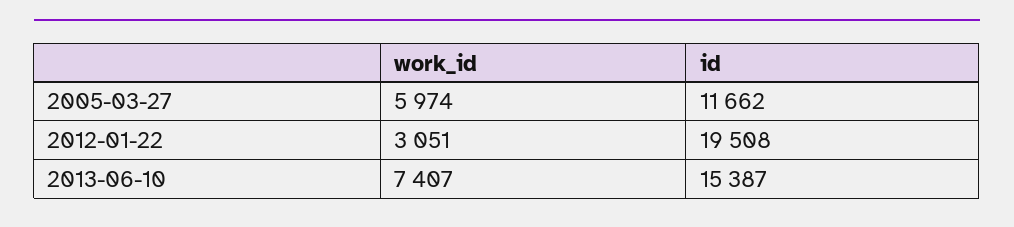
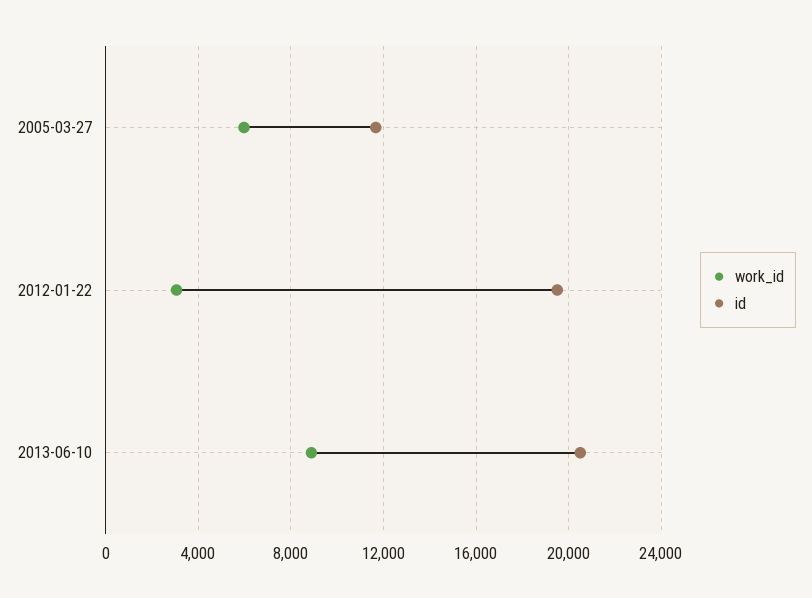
work_id, 2013-06-10: 7407 -> 9000
id, 2013-06-10: 15387 -> 20500

